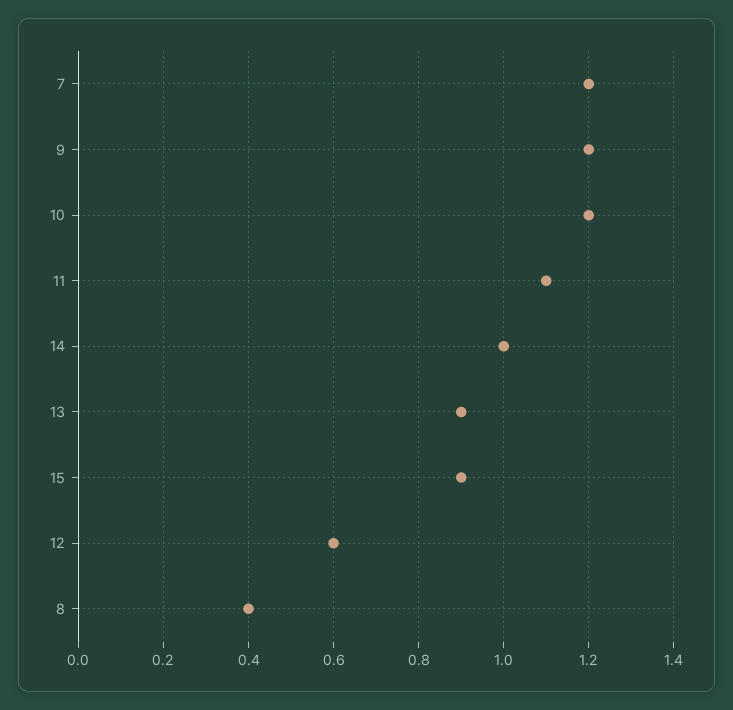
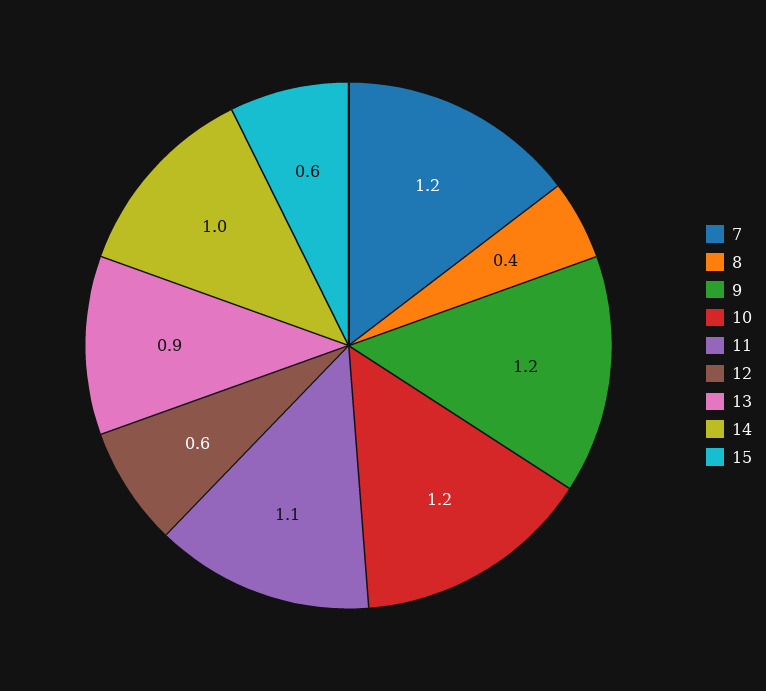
15: 0.9 -> 0.6

